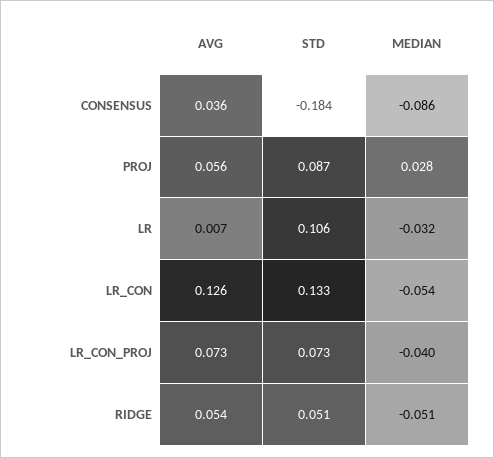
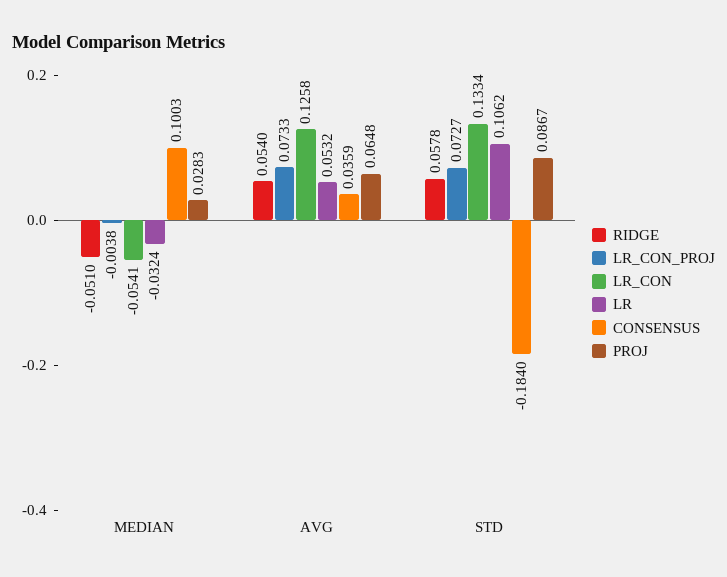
CONSENSUS, MEDIAN: -0.086 -> 0.1003
PROJ, AVG: 0.056 -> 0.0648
LR, AVG: 0.007 -> 0.0532
LR_CON_PROJ, MEDIAN: -0.04 -> -0.0038
RIDGE, STD: 0.051 -> 0.0578

